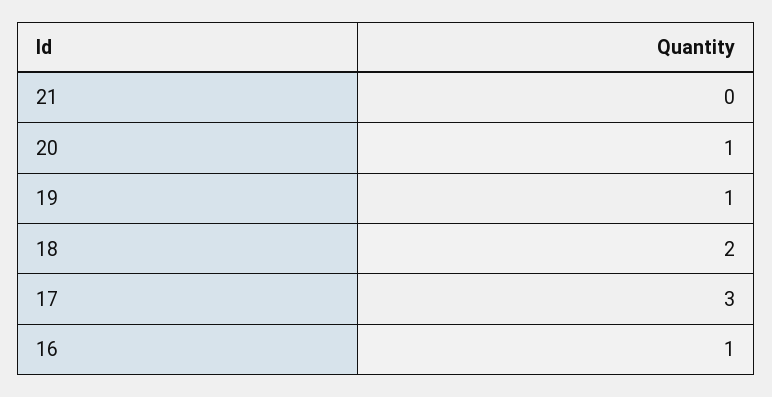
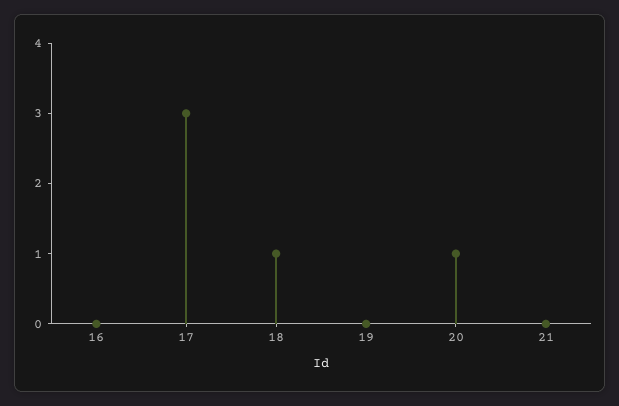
19: 1 -> 0
18: 2 -> 1
16: 1 -> 0

